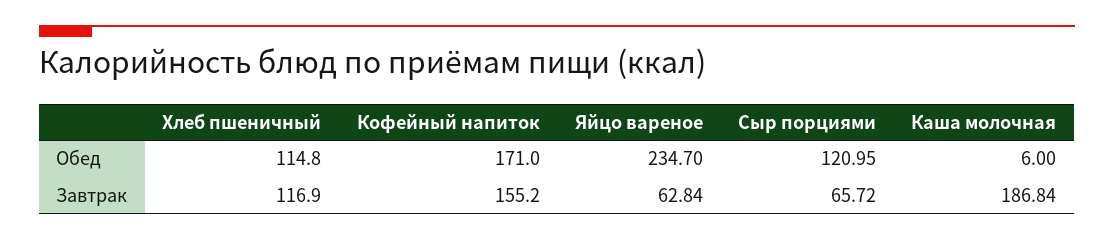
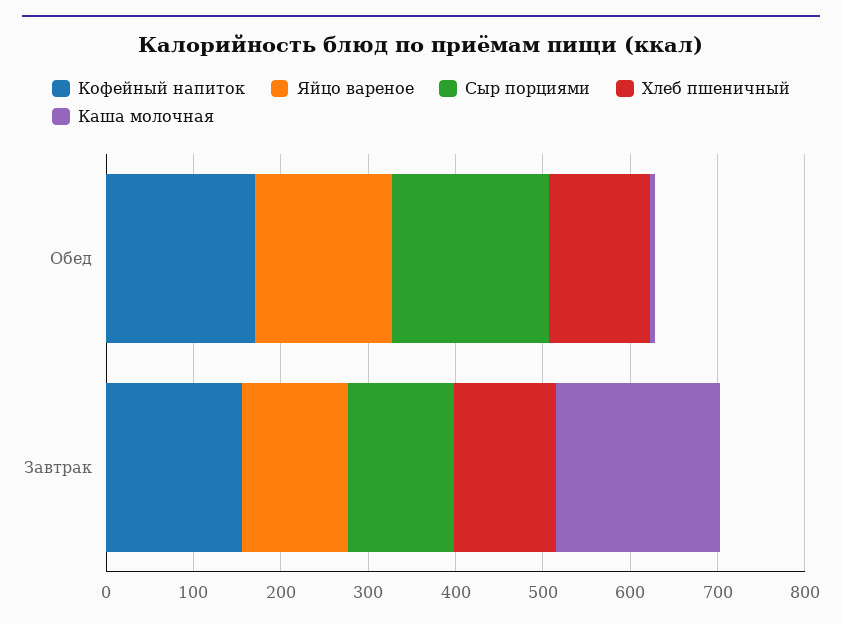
Яйцо вареное, Обед: 234.7 -> 160
Сыр порциями, Обед: 120.95 -> 180
Яйцо вареное, Завтрак: 62.84 -> 120
Сыр порциями, Завтрак: 65.72 -> 120

